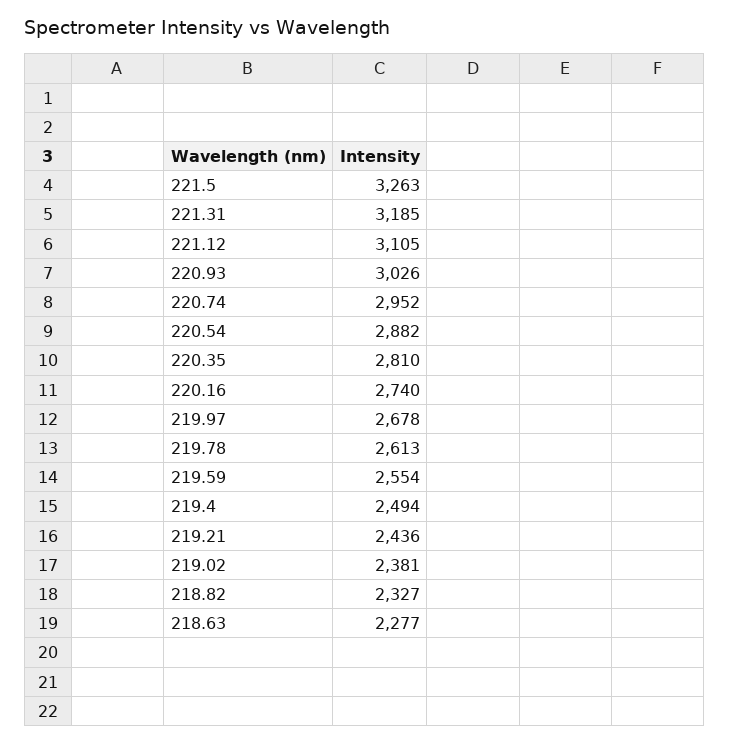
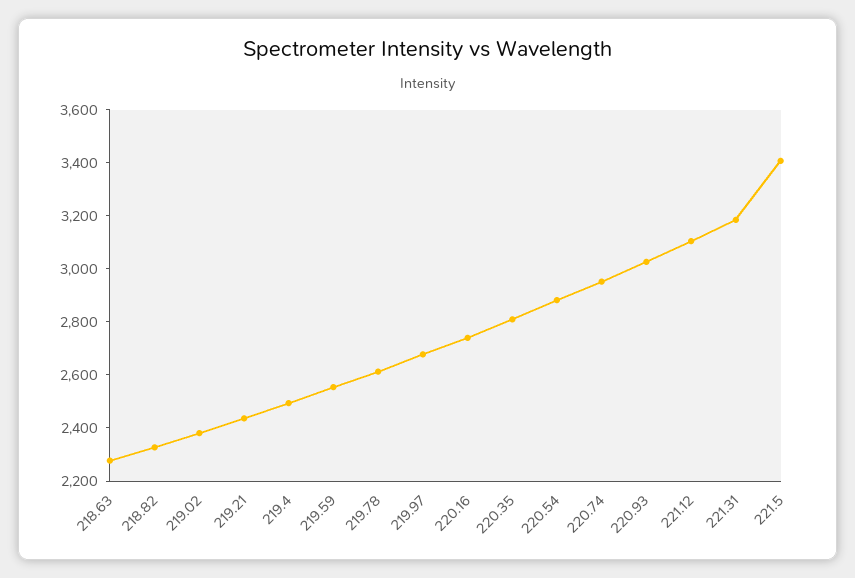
221.5: 3263 -> 3400

